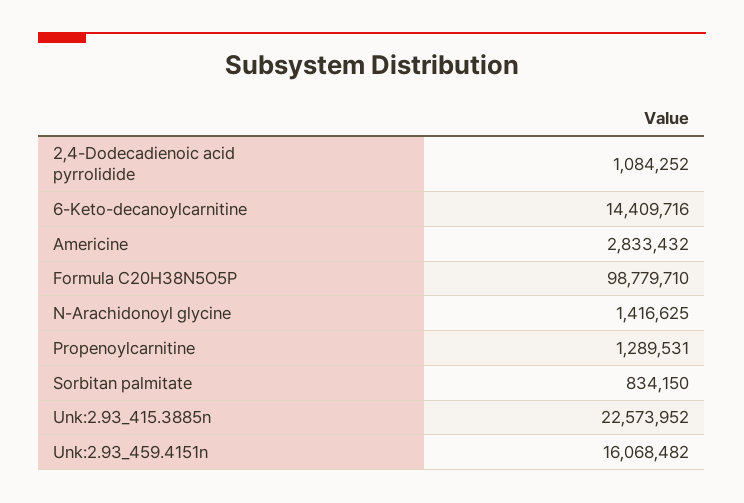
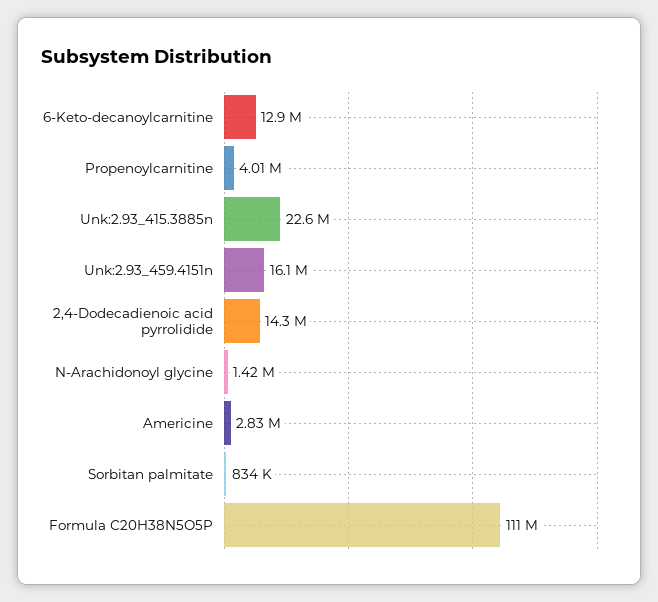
2,4-Dodecadienoic acid pyrrolidide: 1084252 -> 14300000
6-Keto-decanoylcarnitine: 14409716 -> 12900000
Formula C20H38N5O5P: 98779710 -> 111000000
Propenoylcarnitine: 1289531 -> 4010000

